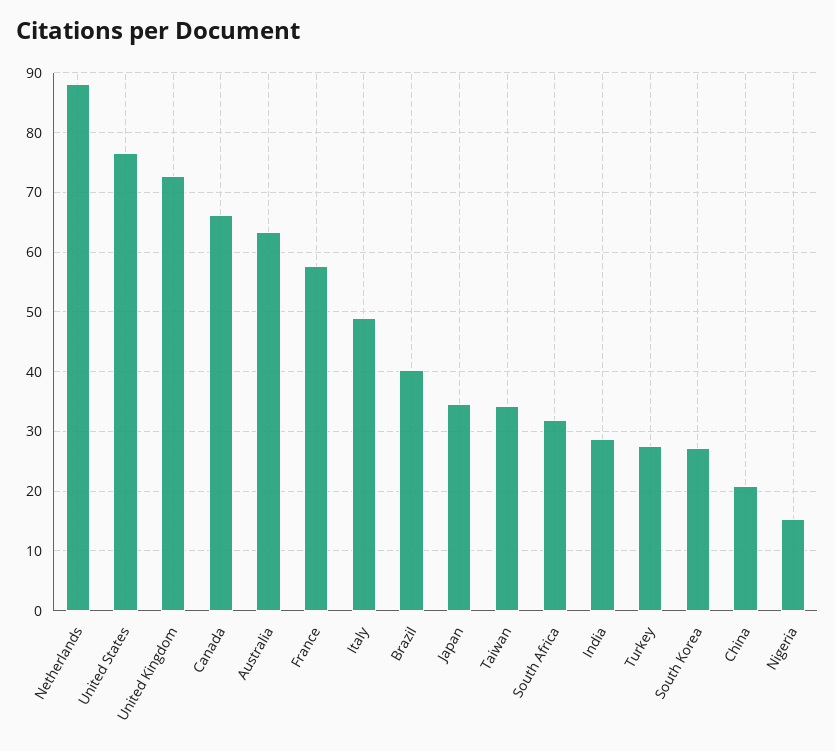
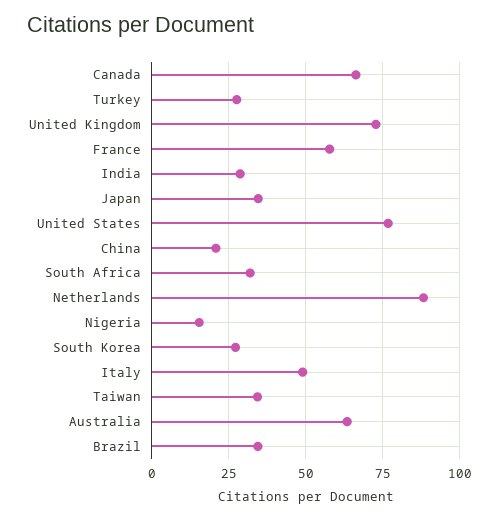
Brazil: 40 -> 35

